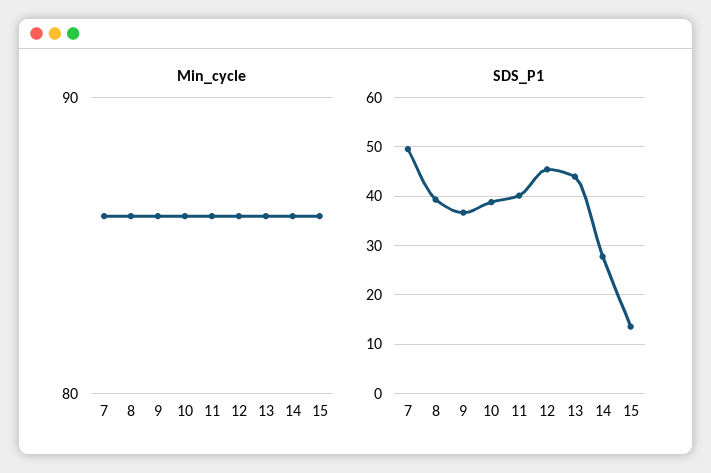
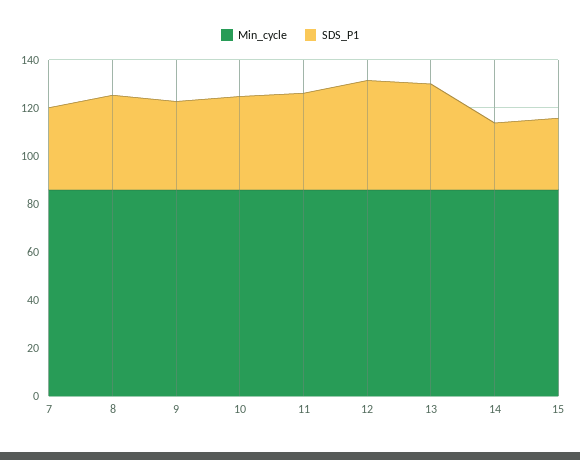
SDS_P1, 7: 50 -> 35
SDS_P1, 15: 14 -> 30

